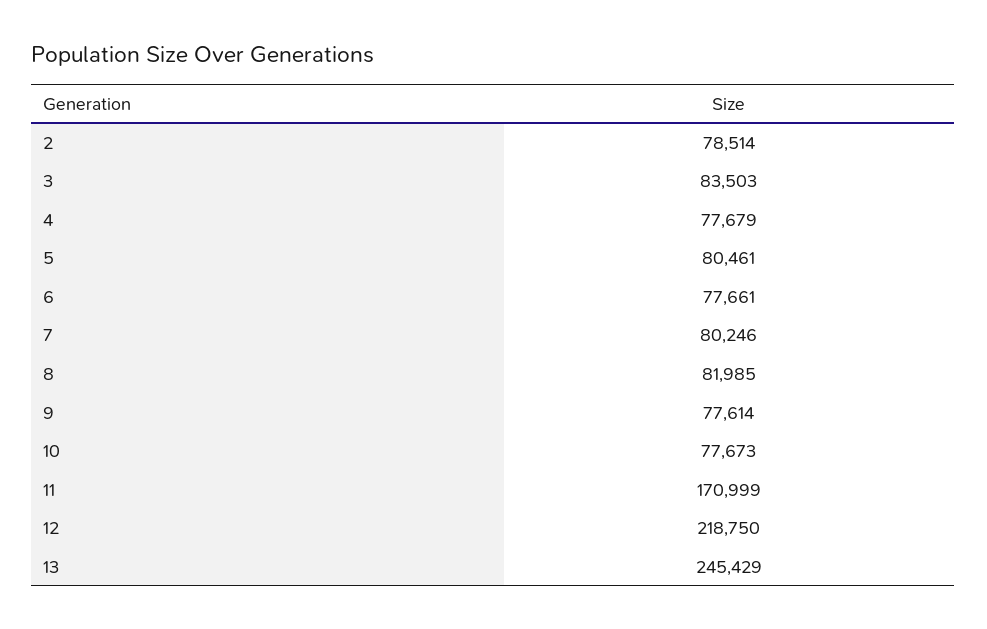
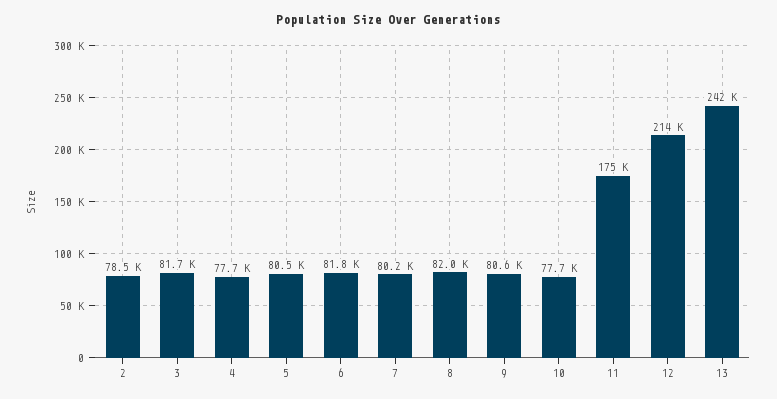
3: 83503 -> 81700
6: 77661 -> 81800
9: 77614 -> 80600
11: 170999 -> 175000
12: 218750 -> 214000
13: 245429 -> 242000

